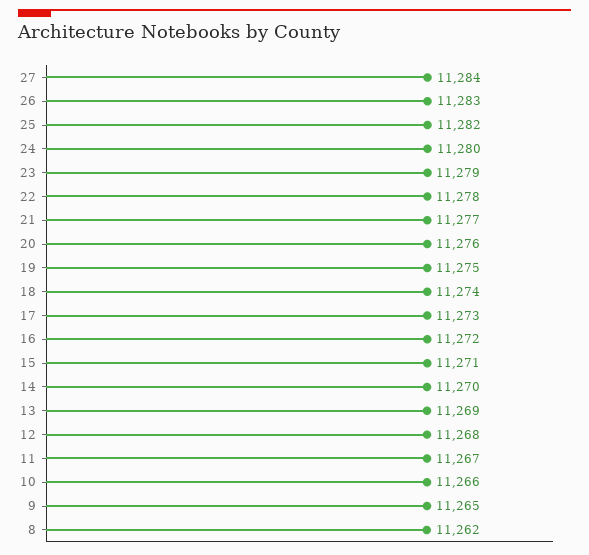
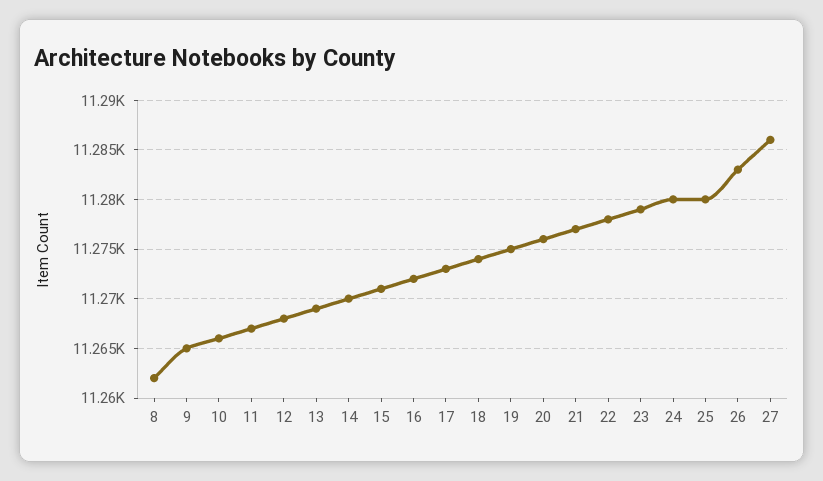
27: 11284 -> 11286
25: 11282 -> 11280

